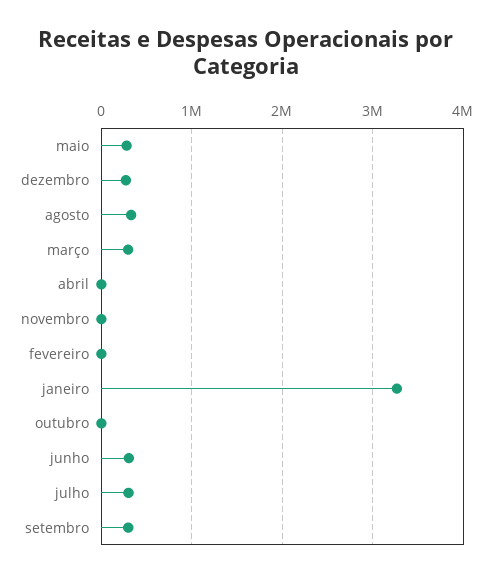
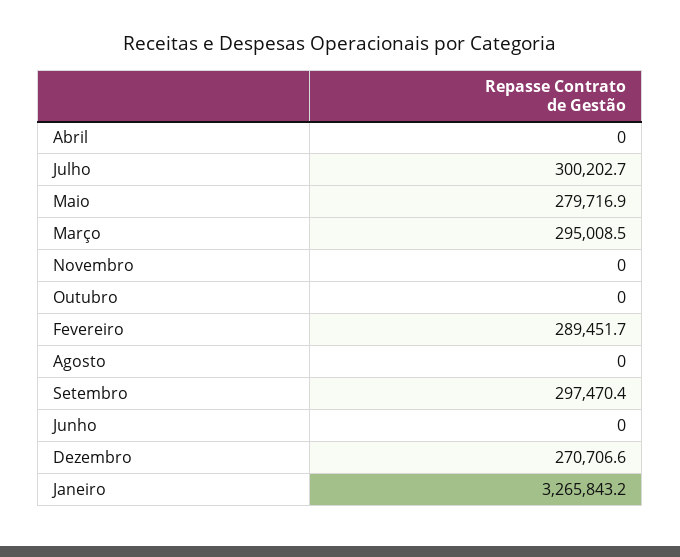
agosto: 300000 -> 0
fevereiro: 0 -> 289451.7
junho: 300000 -> 0

